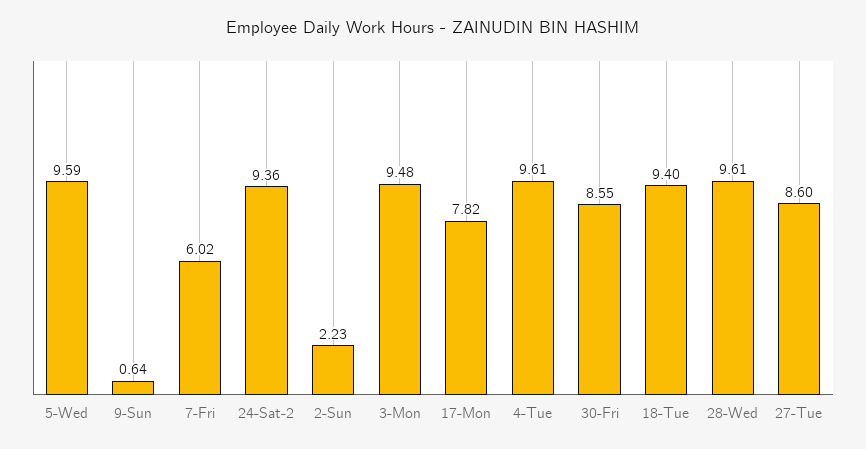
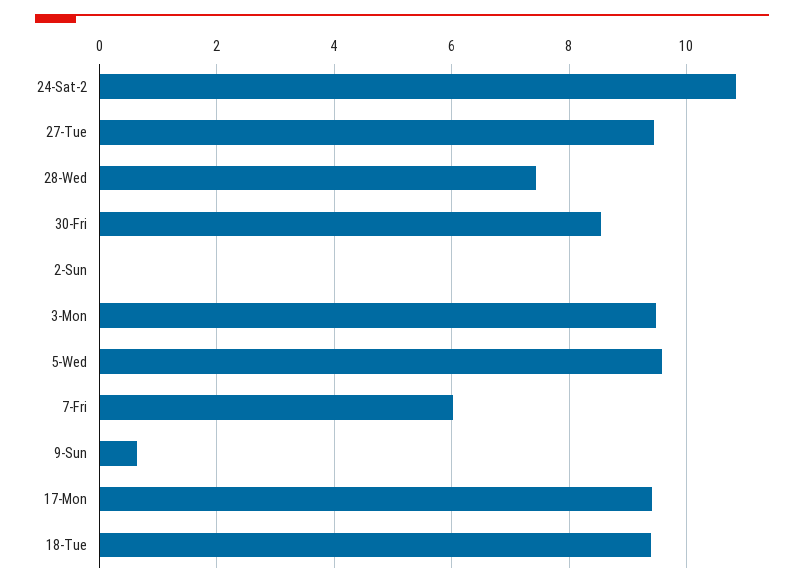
24-Sat-2: 9.36 -> 10.8
2-Sun: 2.23 -> 0
17-Mon: 7.82 -> 9.4
4-Tue: 9.61 -> none
28-Wed: 9.61 -> 7.4
27-Tue: 8.6 -> 9.4

